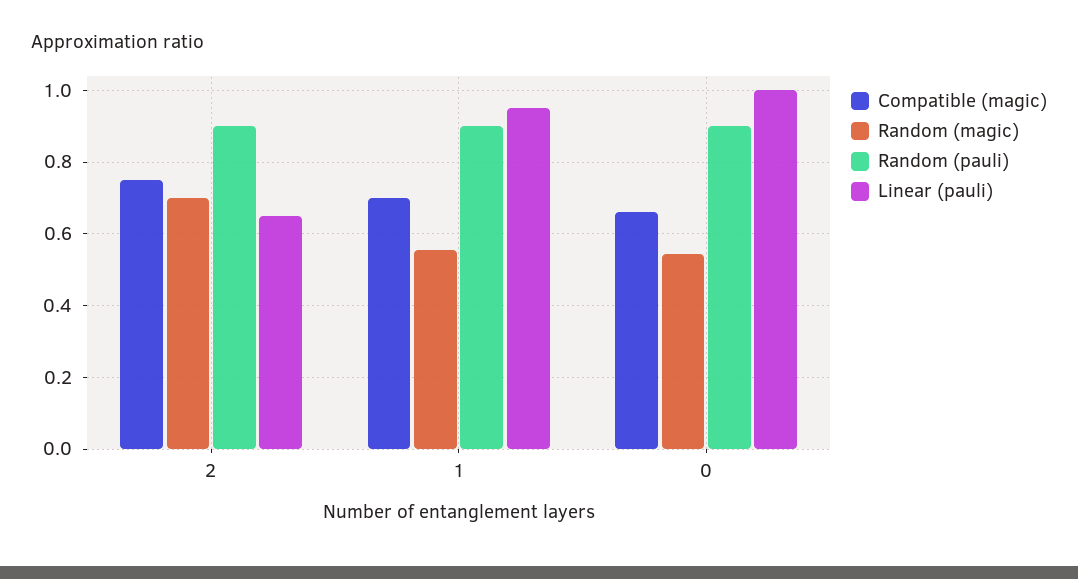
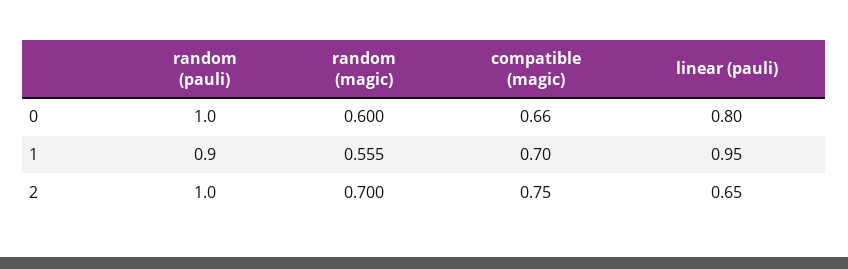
Random (pauli), 2: 0.9 -> 1
Random (magic), 0: 0.54 -> 0.6
Random (pauli), 0: 0.9 -> 1
Linear (pauli), 0: 1 -> 0.8

